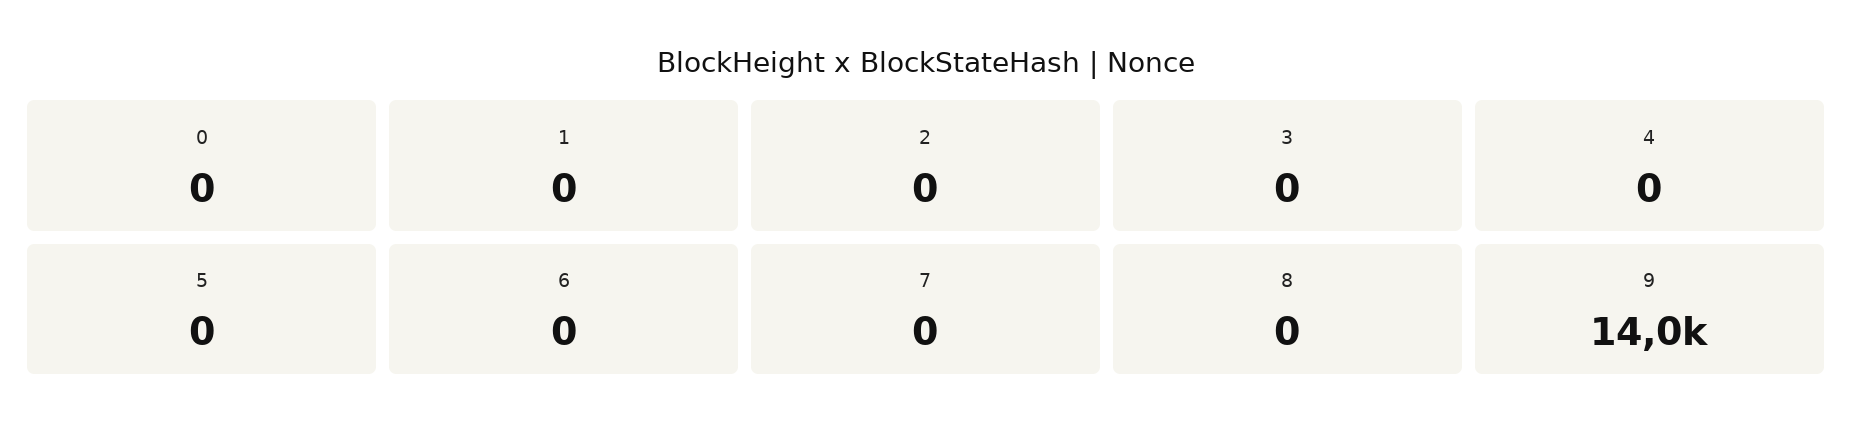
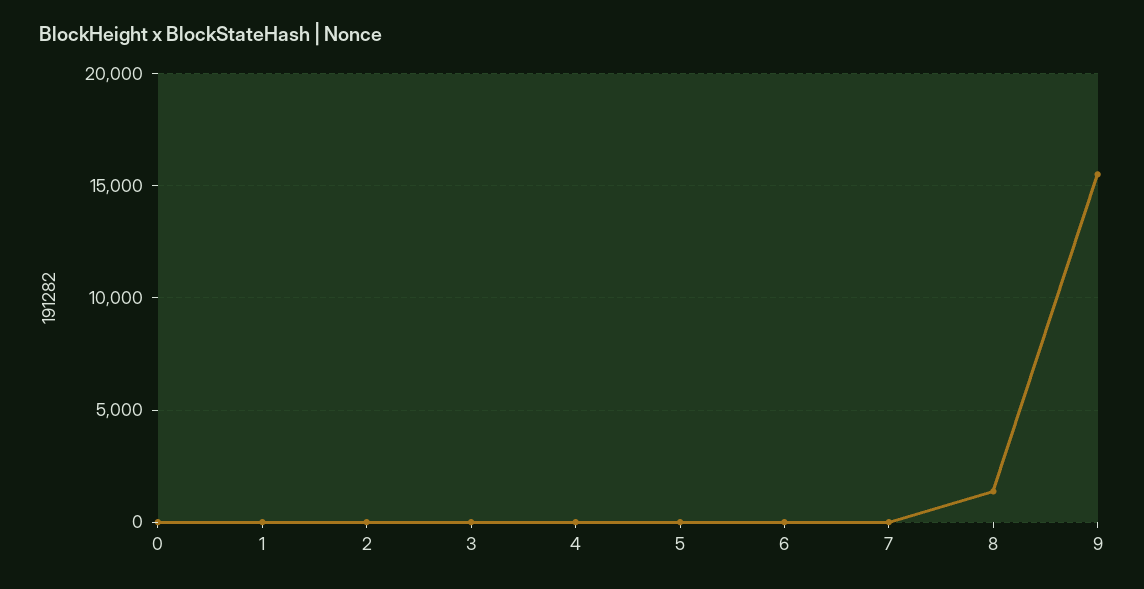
8: 0 -> 1500
9: 14000 -> 15500

